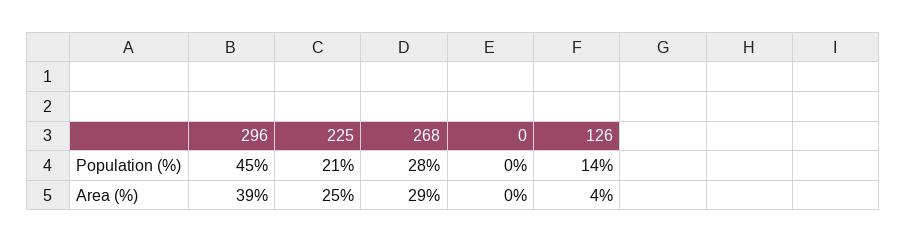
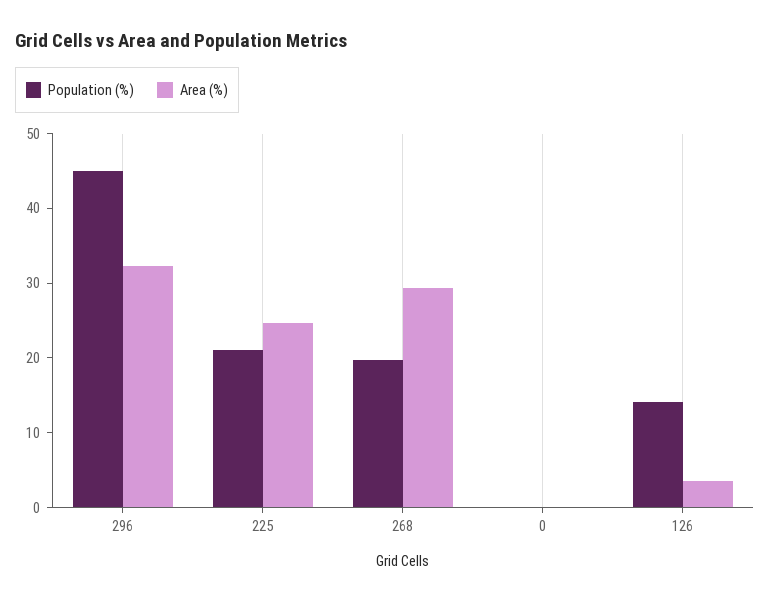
Population (%), 268: 28 -> 20
Area (%), 296: 39 -> 32

